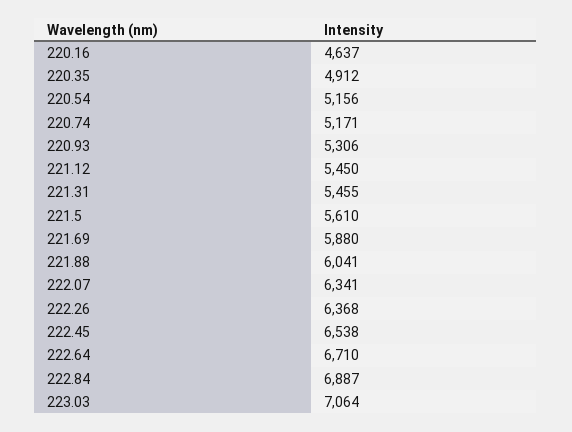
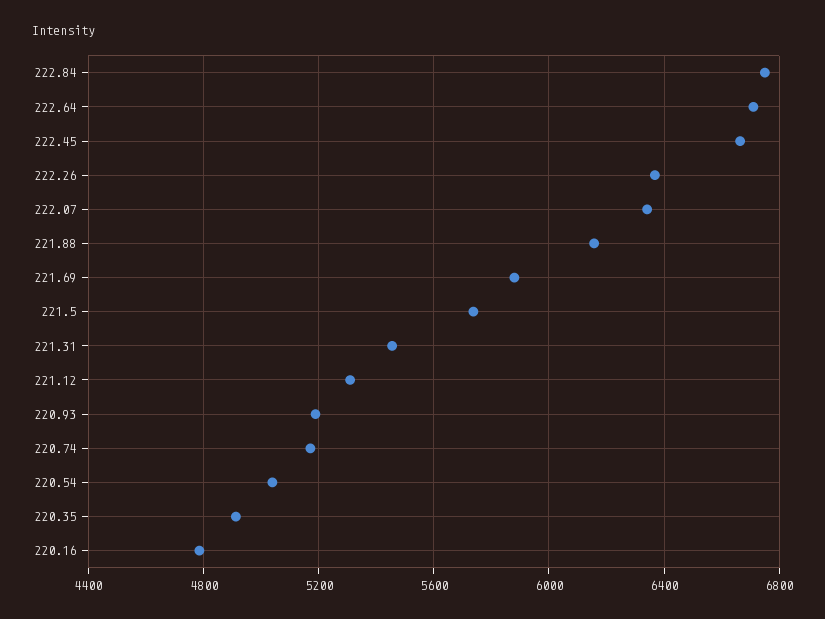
220.16: 4637 -> 4800
220.54: 5156 -> 5050
220.93: 5306 -> 5200
221.12: 5450 -> 5300
221.5: 5610 -> 5750
221.88: 6041 -> 6150
222.45: 6538 -> 6650
222.84: 6887 -> 6750
223.03: 7064 -> none

